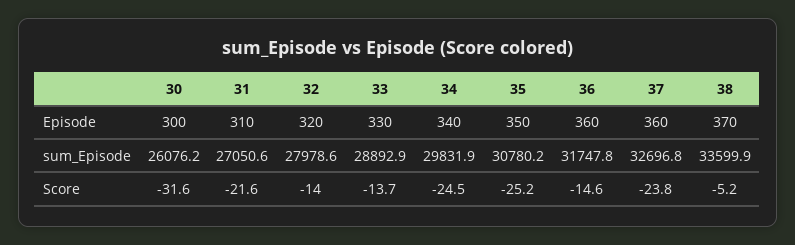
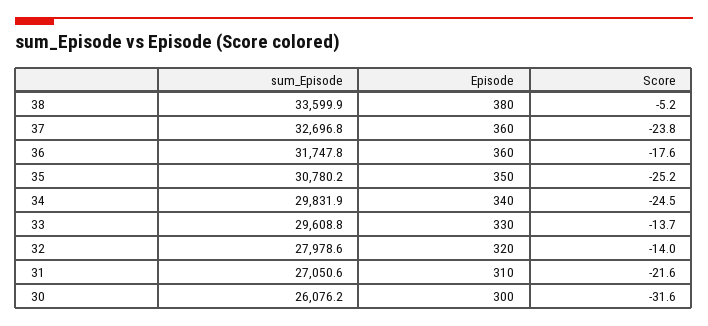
38, Episode: 370 -> 380
33, sum_Episode: 28892.9 -> 29608.8
36, Score: -14.6 -> -17.6

